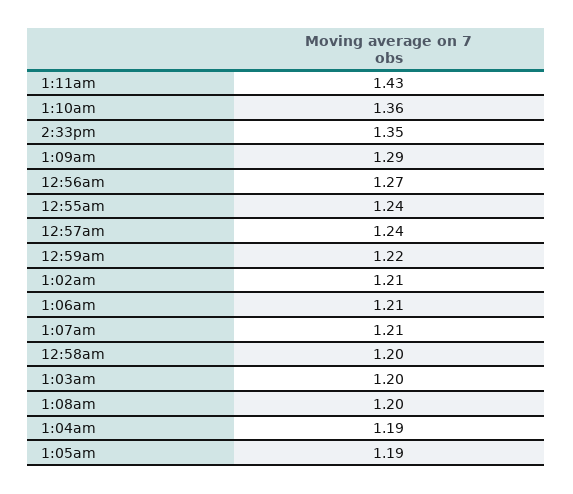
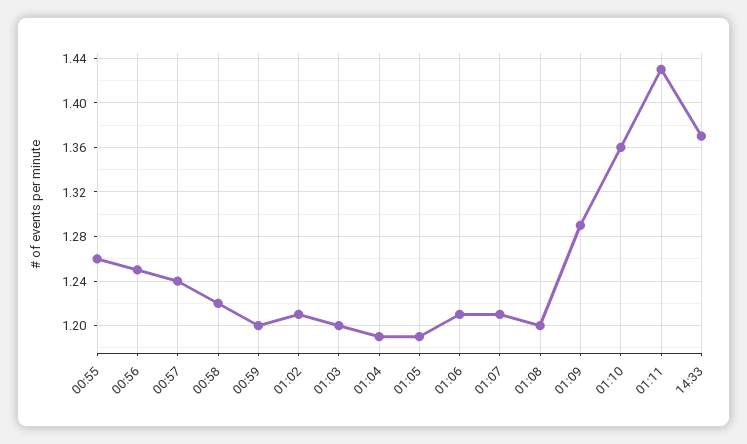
2:33pm: 1.35 -> 1.37
12:56am: 1.27 -> 1.25
12:55am: 1.24 -> 1.26
12:59am: 1.22 -> 1.2
12:58am: 1.2 -> 1.22

